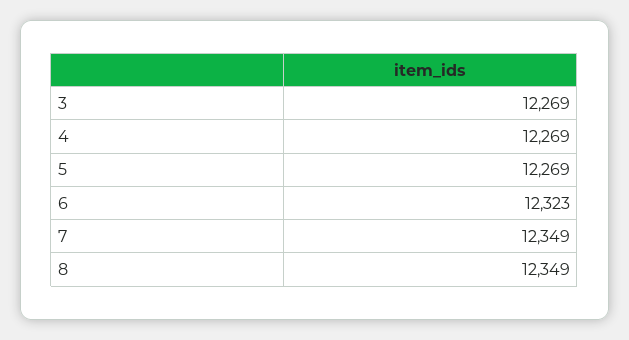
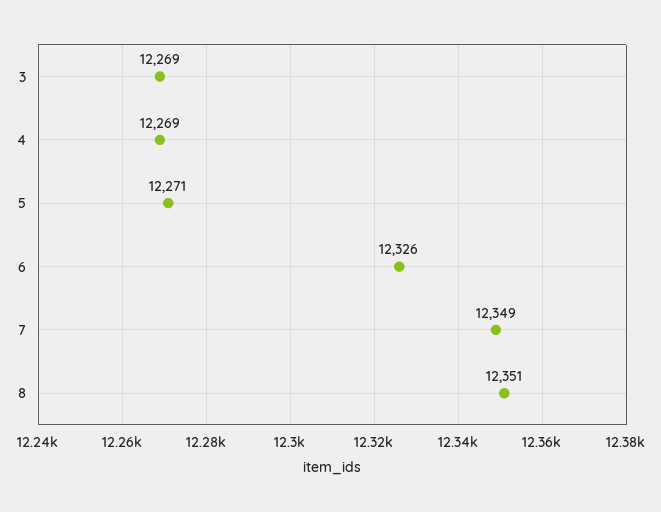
5: 12269 -> 12271
6: 12323 -> 12326
8: 12349 -> 12351

